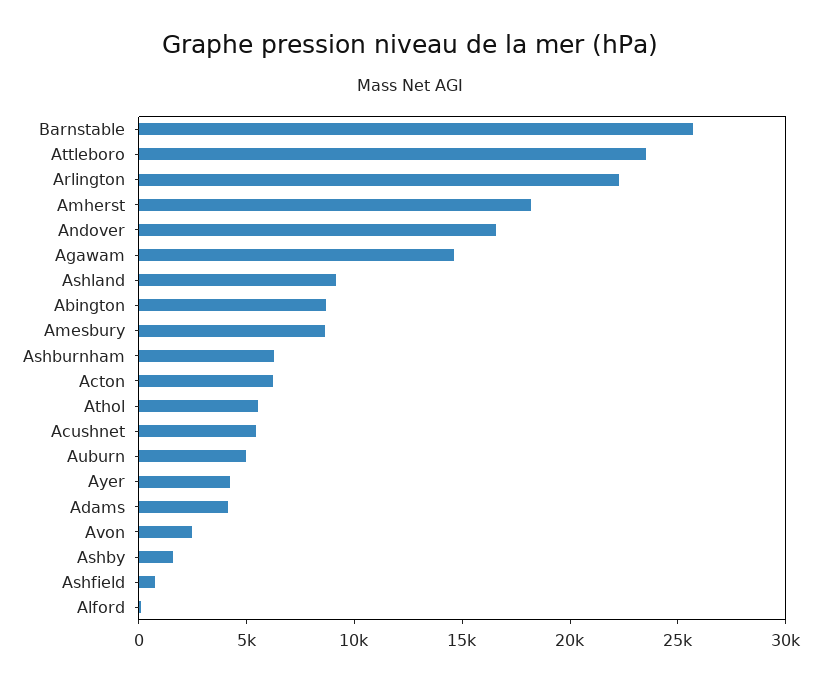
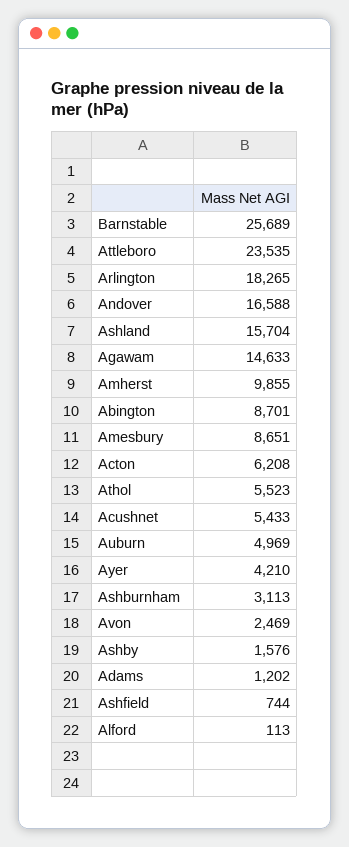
Arlington: 22000 -> 18265
Amherst: 18000 -> 9855
Ashland: 9000 -> 15704
Ashburnham: 6000 -> 3113
Adams: 4000 -> 1202

